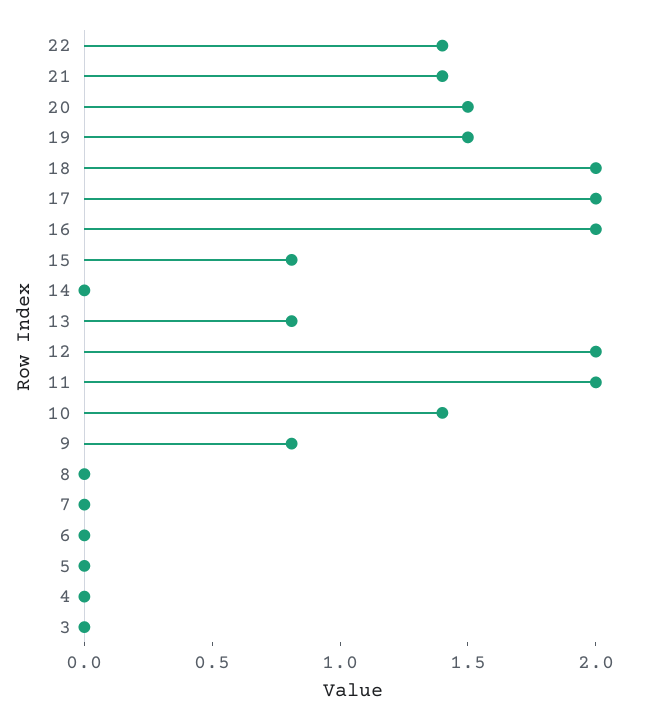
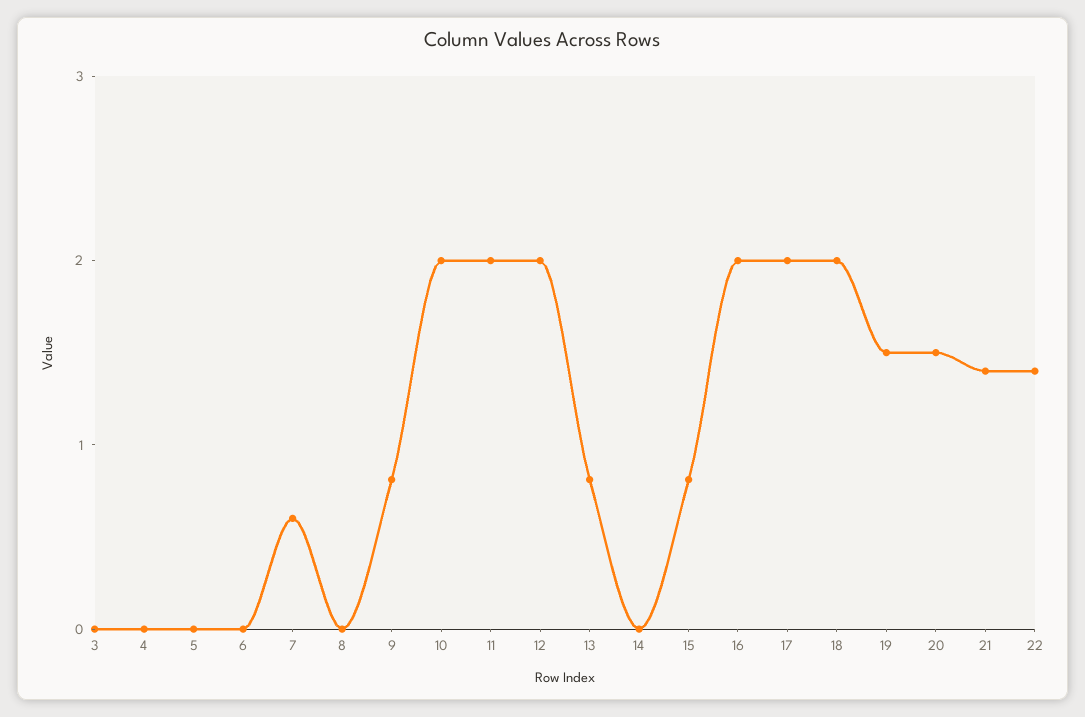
10: 1.4 -> 2
7: 0 -> 0.6

